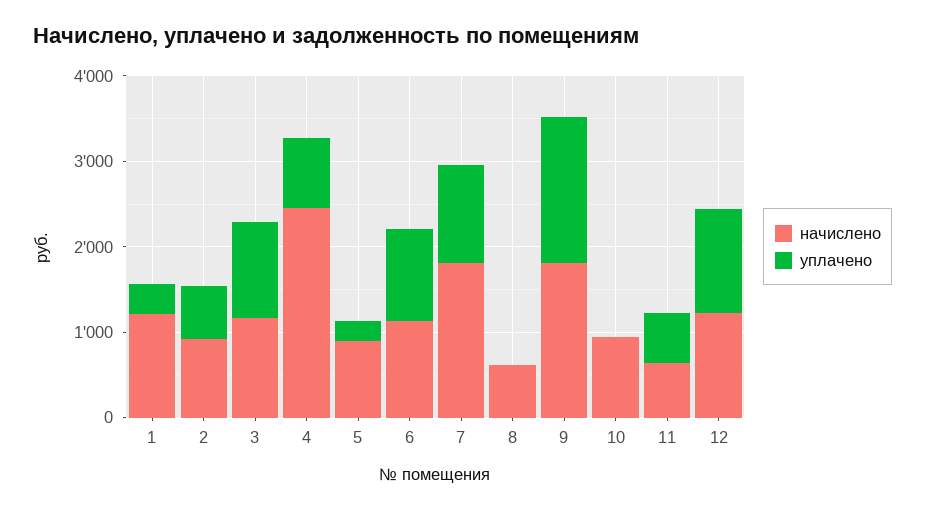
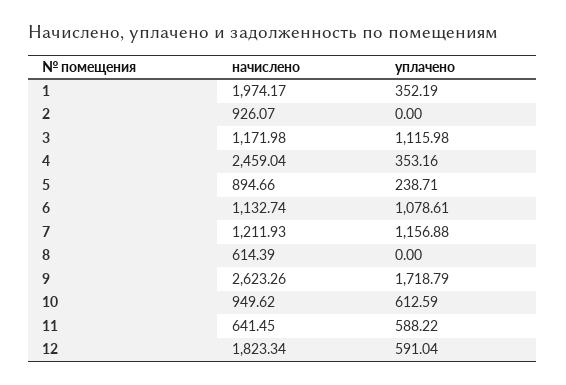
начислено, 1: 1200 -> 1974.17
уплачено, 2: 600 -> 0
уплачено, 4: 800 -> 353.16
начислено, 7: 1800 -> 1211.93
начислено, 9: 1800 -> 2623.26
уплачено, 10: 0 -> 612.59
начислено, 12: 1200 -> 1823.34
уплачено, 12: 1200 -> 591.04

